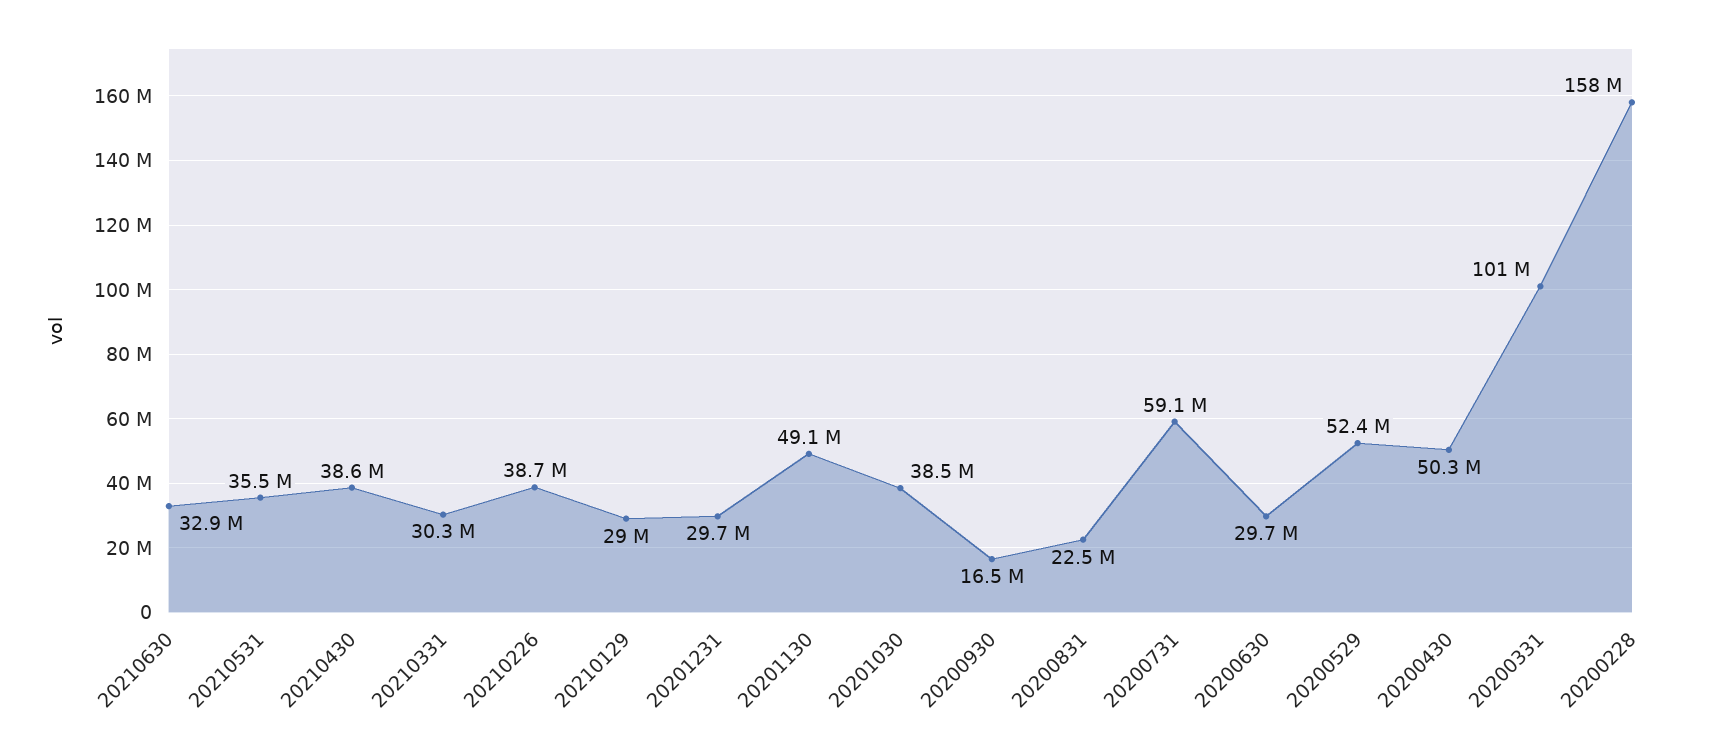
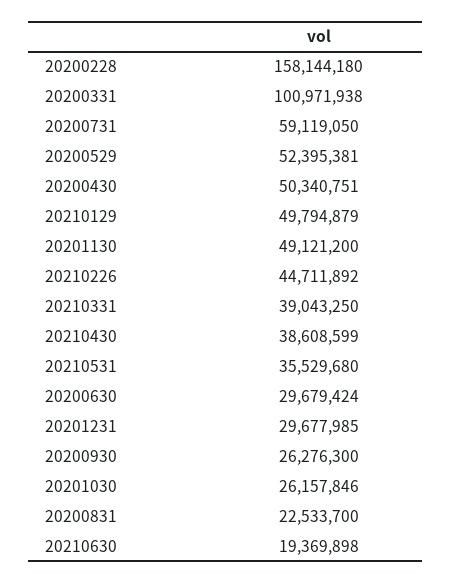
20210630: 32900000 -> 19369898
20210331: 30300000 -> 39043250
20210226: 38700000 -> 44711892
20210129: 29000000 -> 49794879
20201030: 38500000 -> 26157846
20200930: 16500000 -> 26276300

